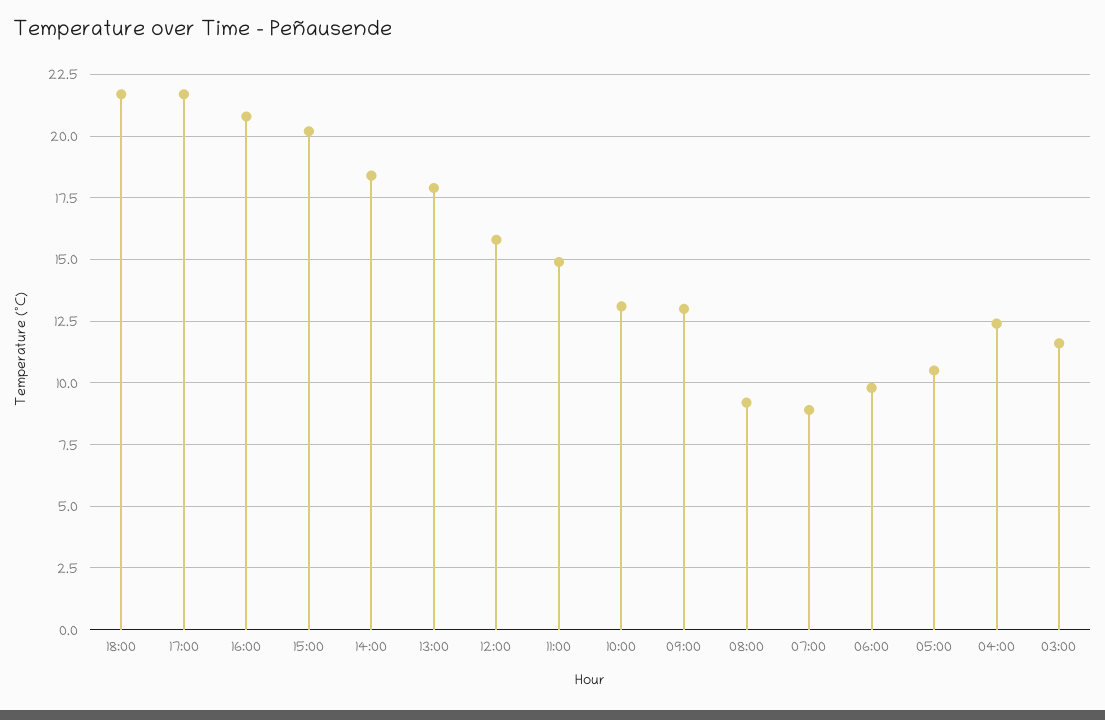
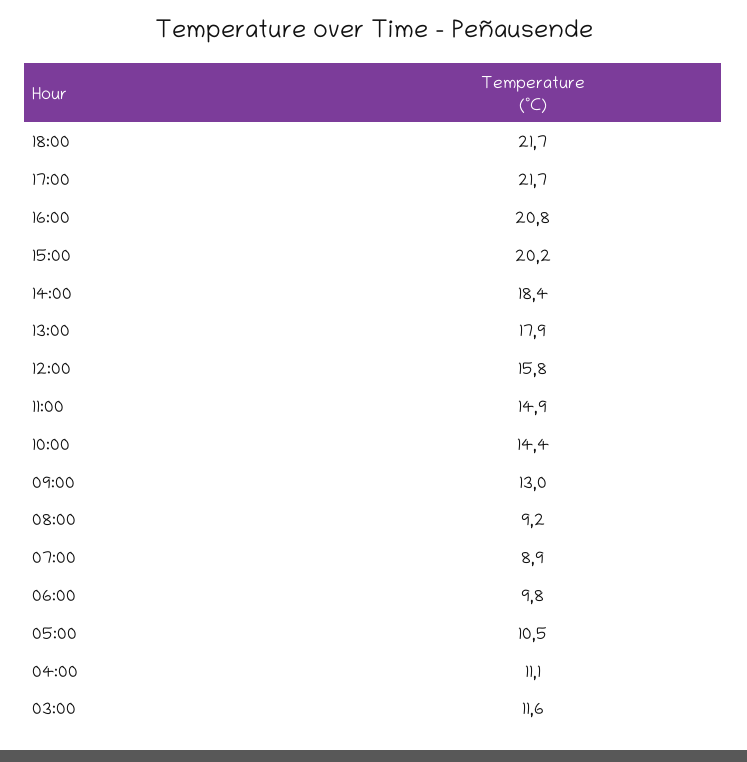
10:00: 13 -> 14.4
04:00: 12.5 -> 11.1

